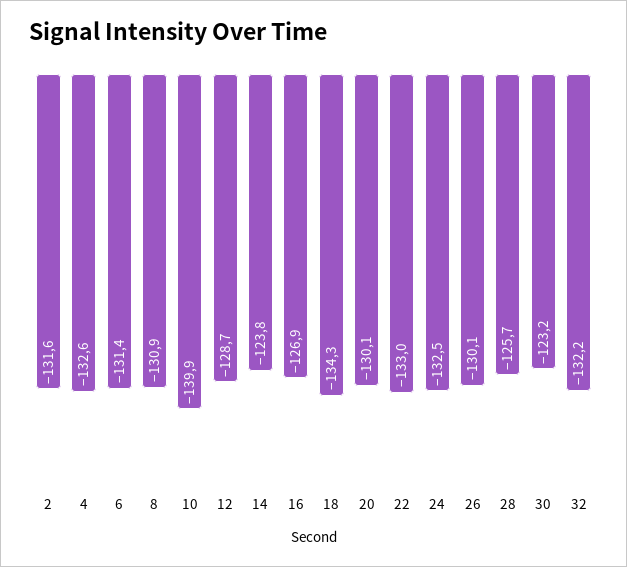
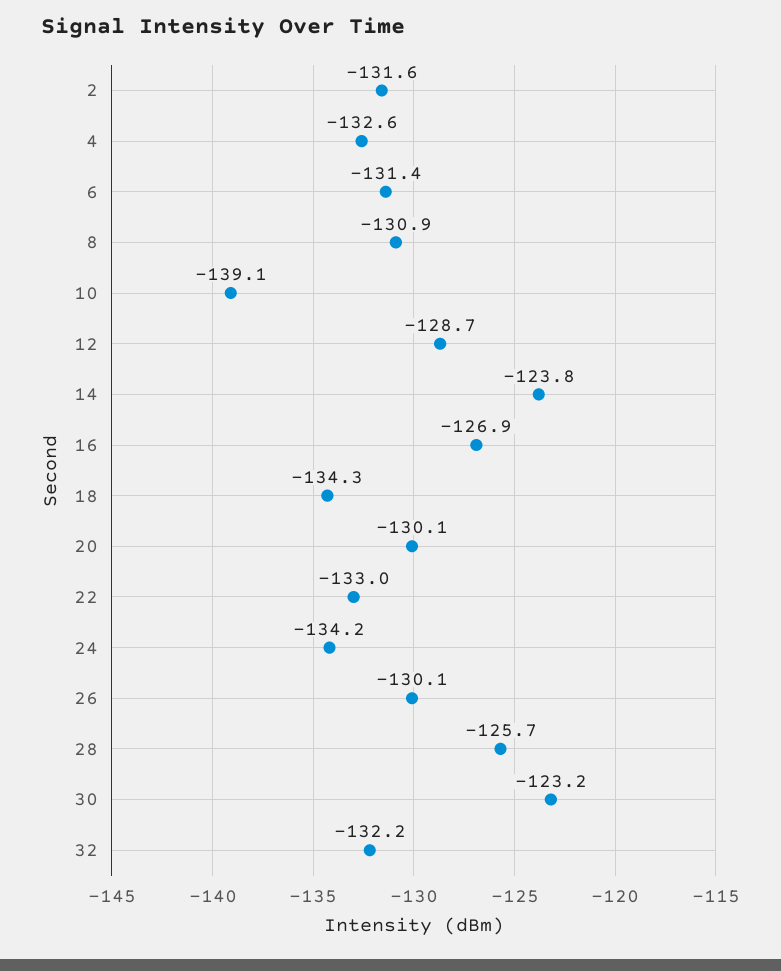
10: -139.9 -> -139.1
24: -132.5 -> -134.2

